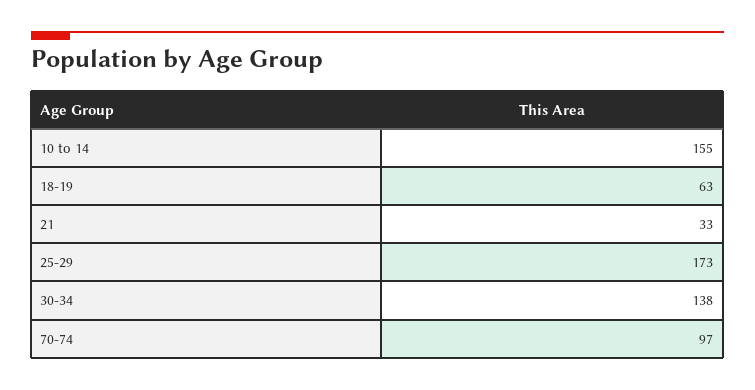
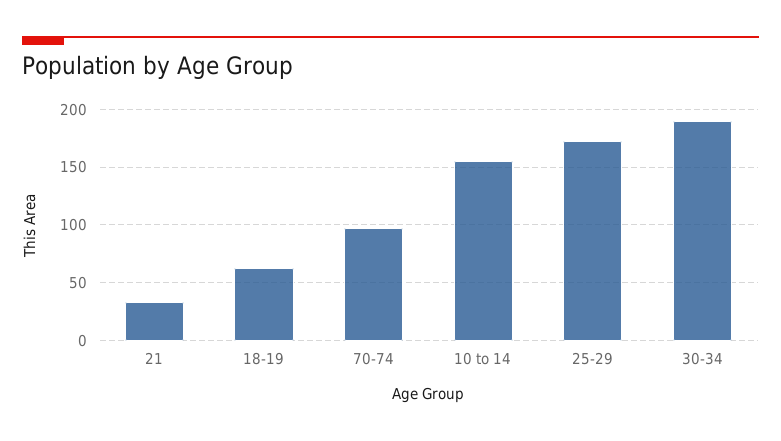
30-34: 138 -> 190

